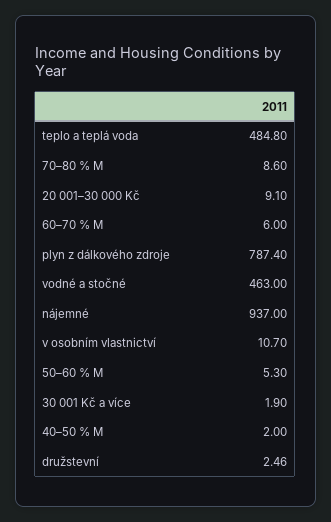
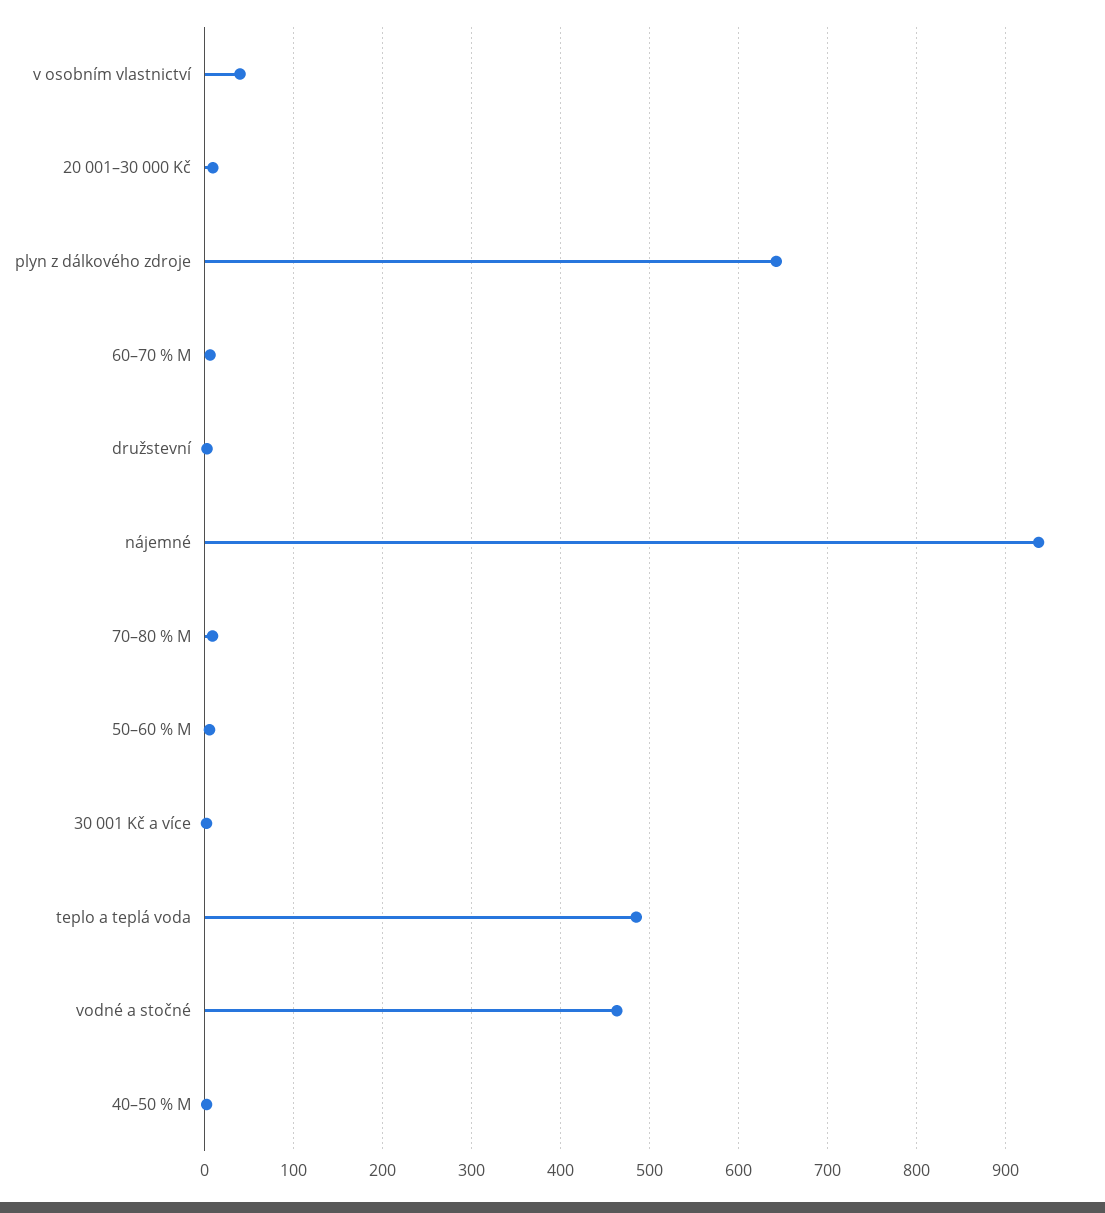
plyn z dálkového zdroje: 787.4 -> 640
v osobním vlastnictví: 10.7 -> 40

